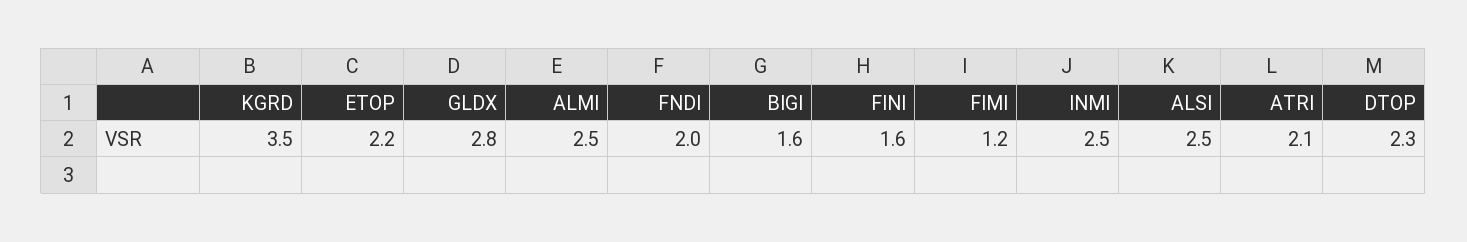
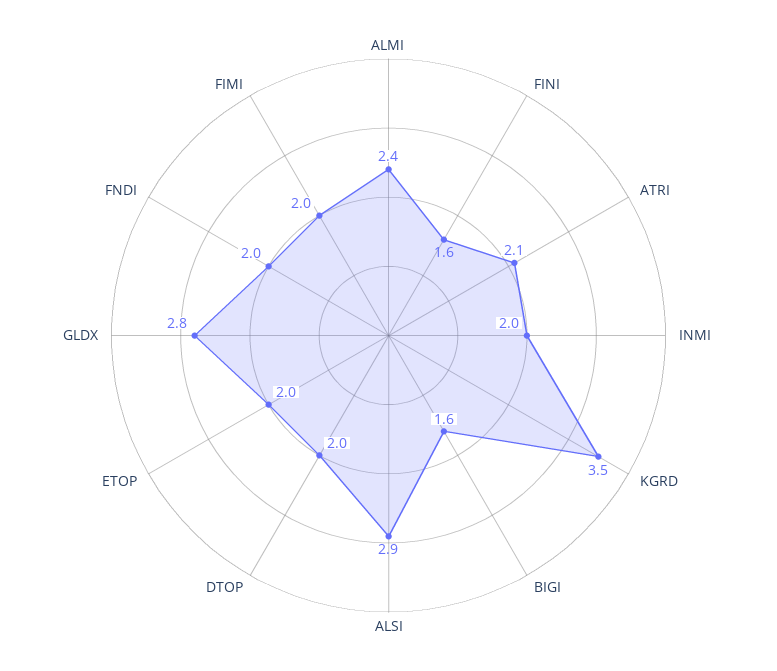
ETOP: 2.2 -> 2
ALMI: 2.5 -> 2.4
FIMI: 1.2 -> 2
INMI: 2.5 -> 2
ALSI: 2.5 -> 2.9
DTOP: 2.3 -> 2

